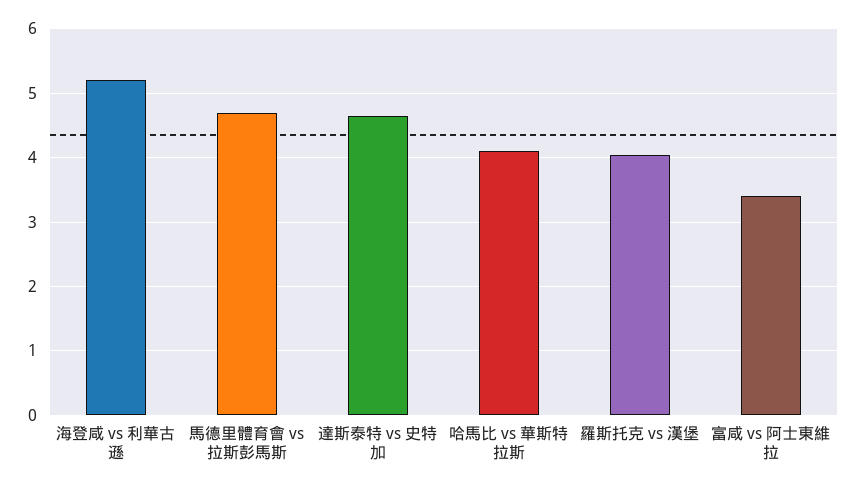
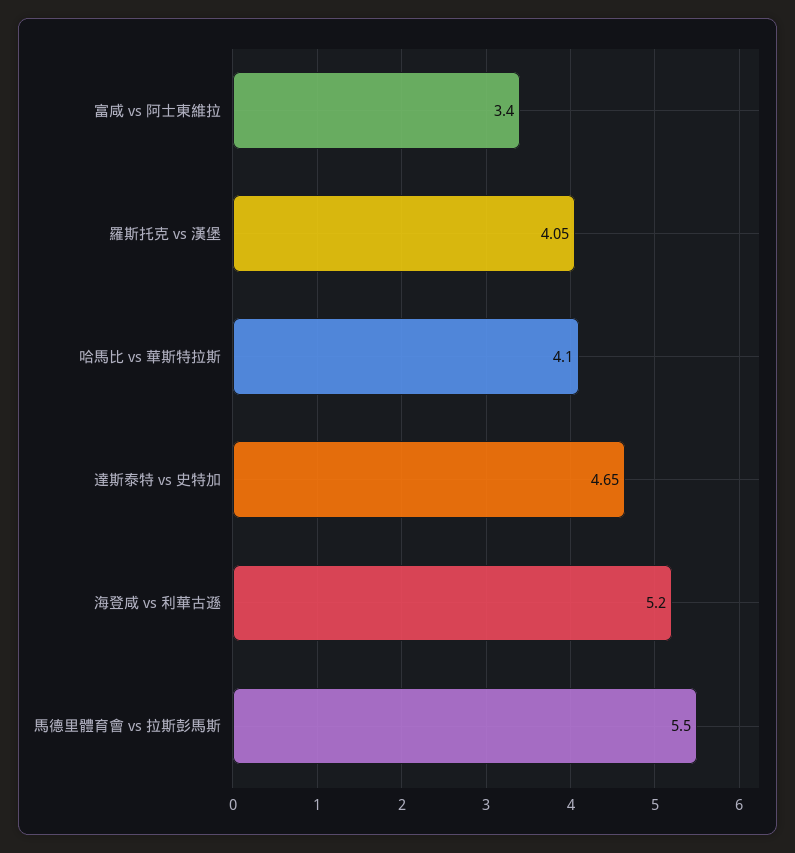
馬德里體育會 vs 拉斯彭馬斯: 4.7 -> 5.5

